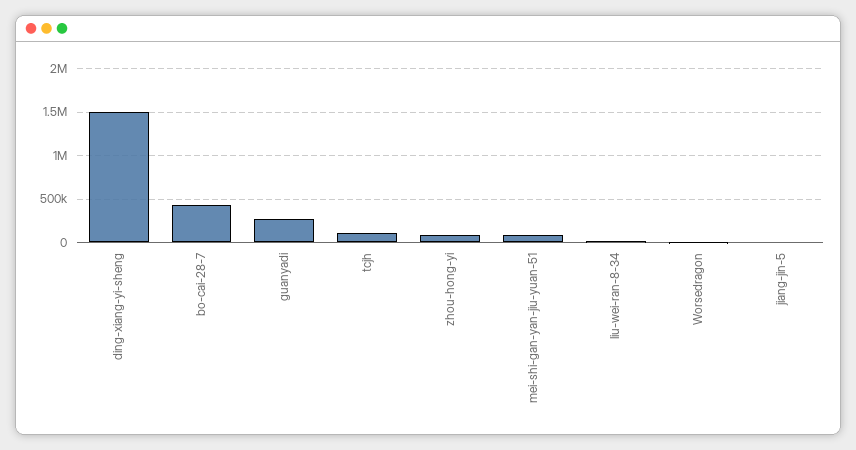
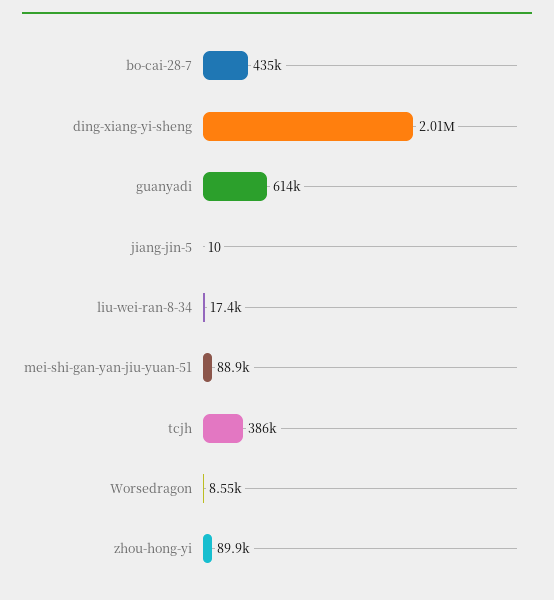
ding-xiang-yi-sheng: 1500000 -> 2010000
guanyadi: 300000 -> 614000
tcjh: 100000 -> 386000

